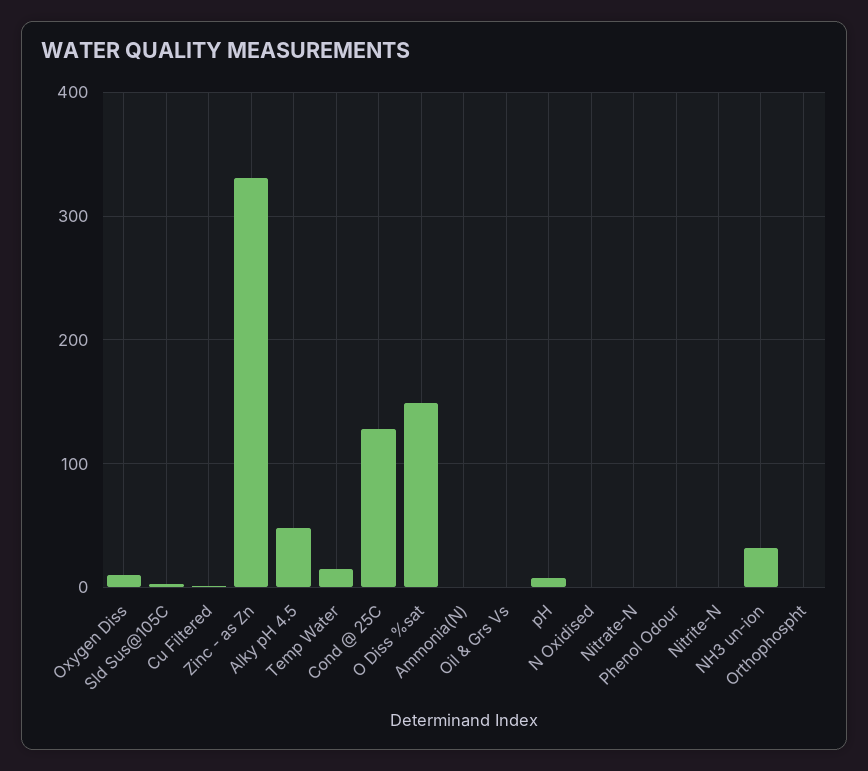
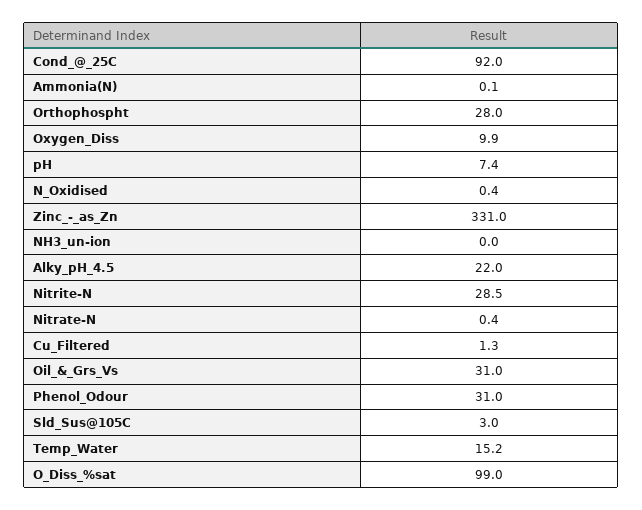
Alky pH 4.5: 50 -> 22
Cond @ 25C: 130 -> 92
O Diss %sat: 150 -> 99
Oil & Grs Vs: 0 -> 31
Phenol Odour: 0 -> 31
Nitrite-N: 0 -> 28.5
NH3 un-ion: 30 -> 0
Orthophospht: 0 -> 28

